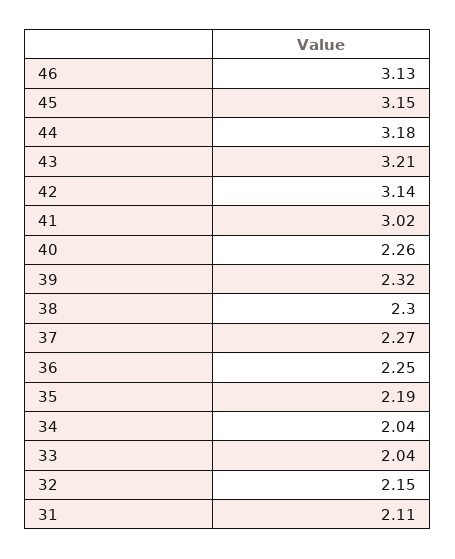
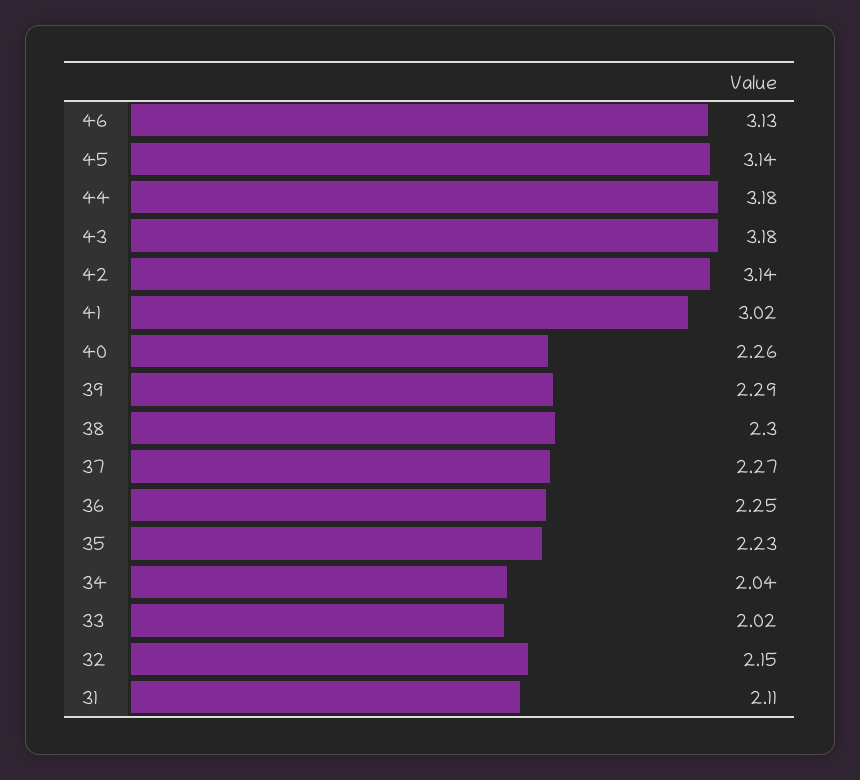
45: 3.15 -> 3.14
43: 3.21 -> 3.18
39: 2.32 -> 2.29
35: 2.19 -> 2.23
33: 2.04 -> 2.02

